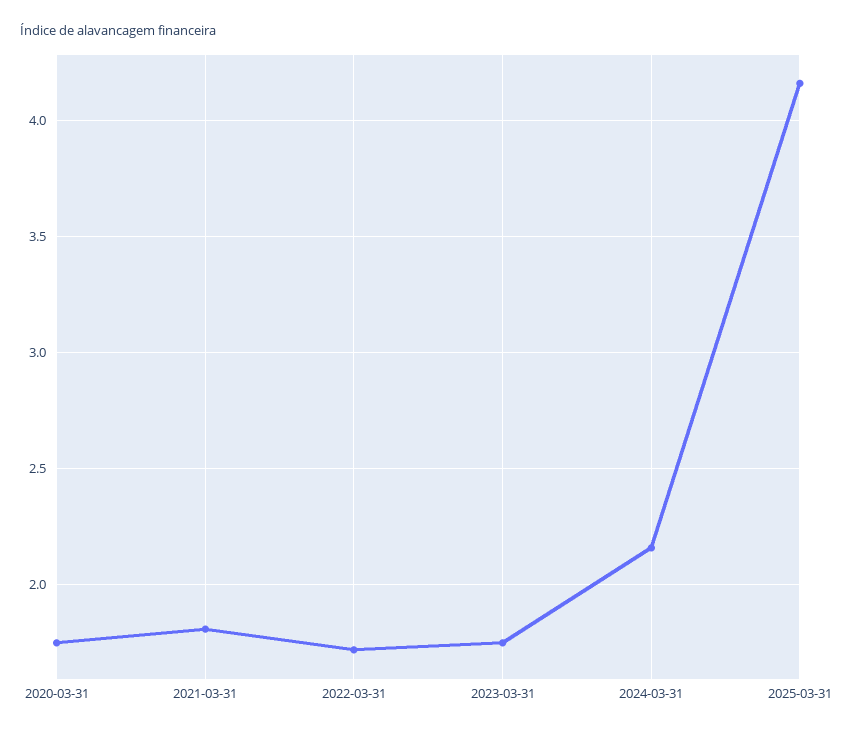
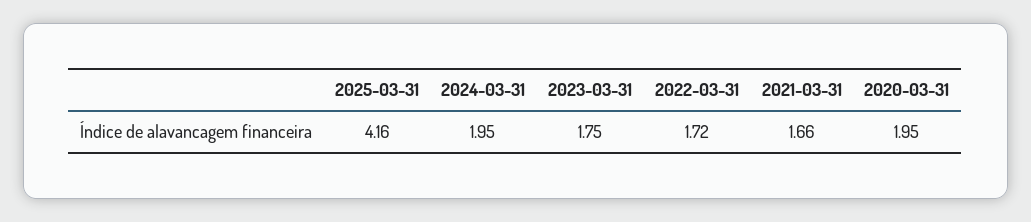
2020-03-31: 1.75 -> 1.95
2021-03-31: 1.8 -> 1.66
2024-03-31: 2.15 -> 1.95

